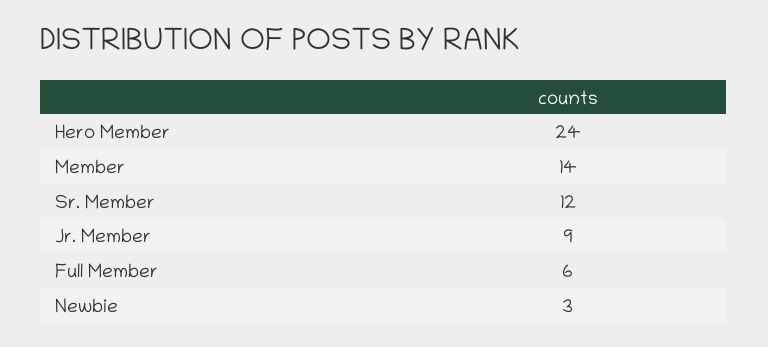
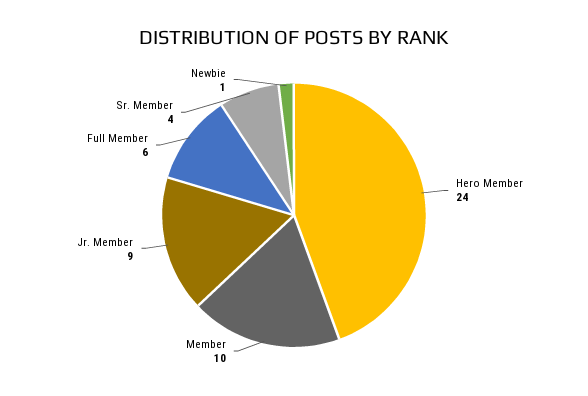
Member: 14 -> 10
Sr. Member: 12 -> 4
Newbie: 3 -> 1

